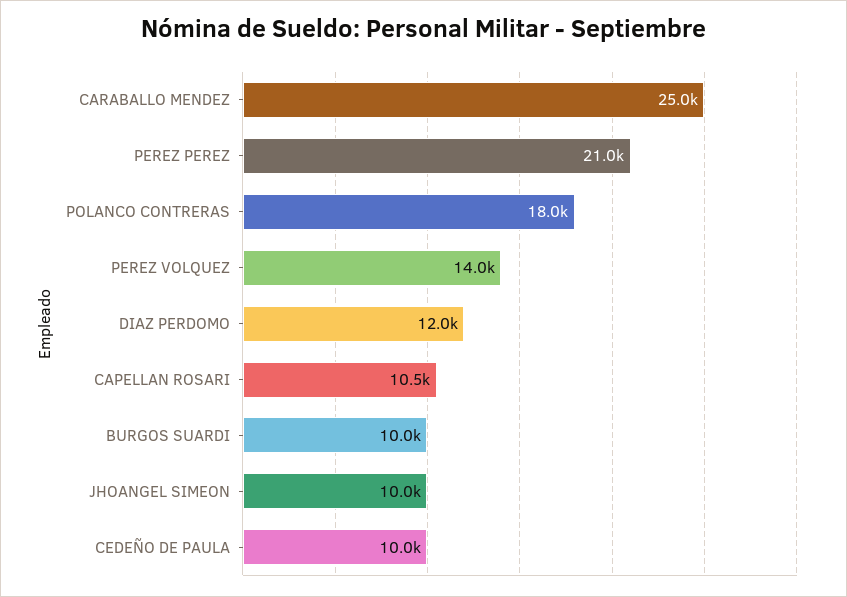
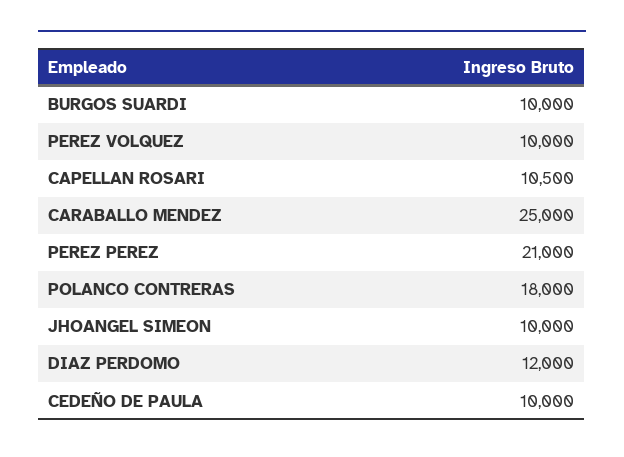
PEREZ VOLQUEZ: 14000 -> 10000

